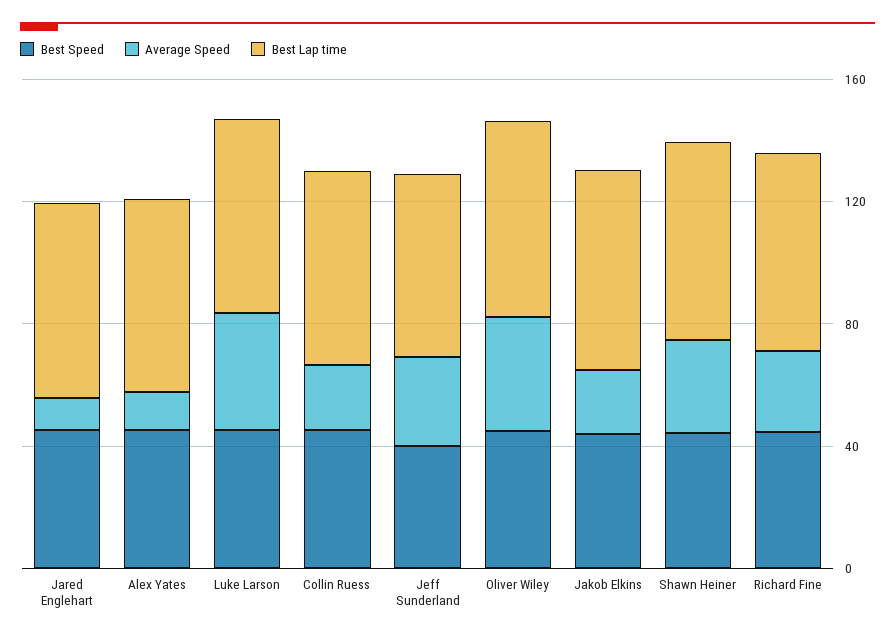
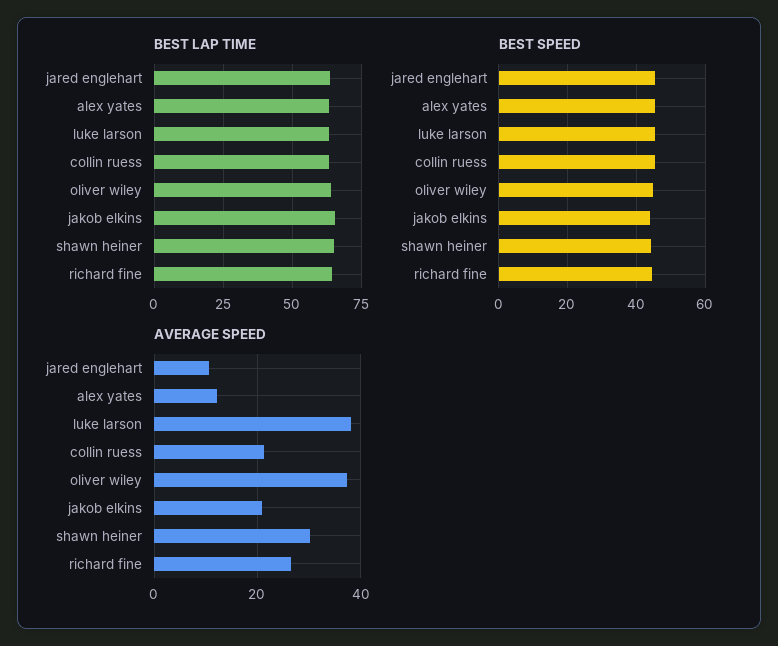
Best Speed, Jeff Sunderland: 40 -> none
Average Speed, Jeff Sunderland: 30 -> none
Best Lap time, Jeff Sunderland: 60 -> none

